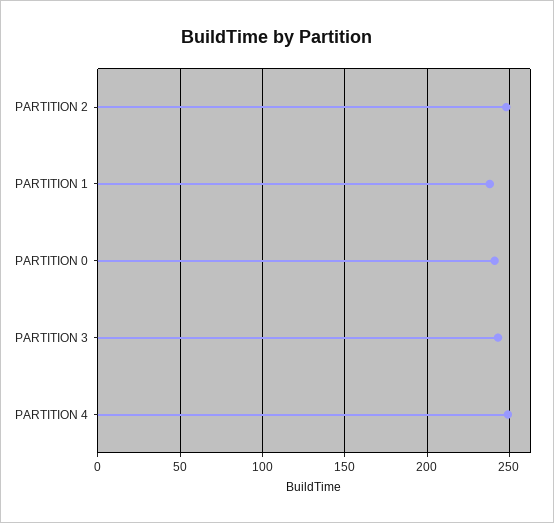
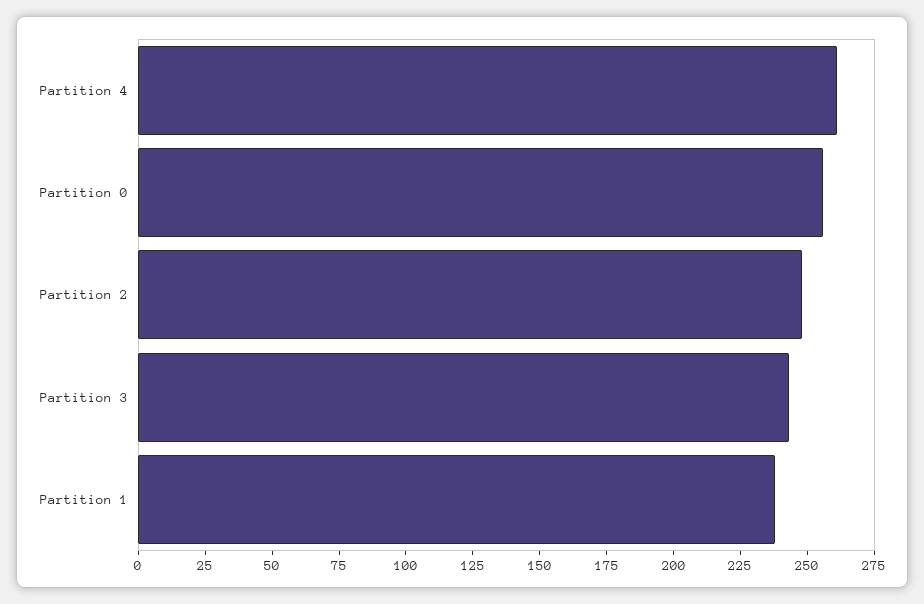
PARTITION 0: 240 -> 255
PARTITION 4: 250 -> 260

